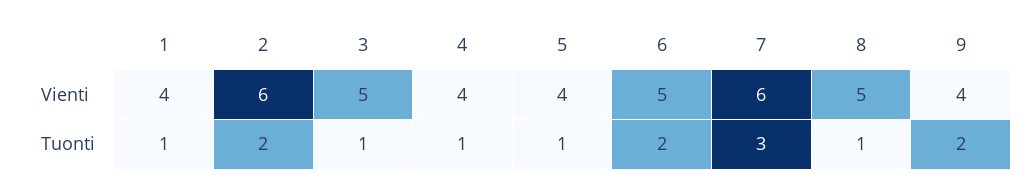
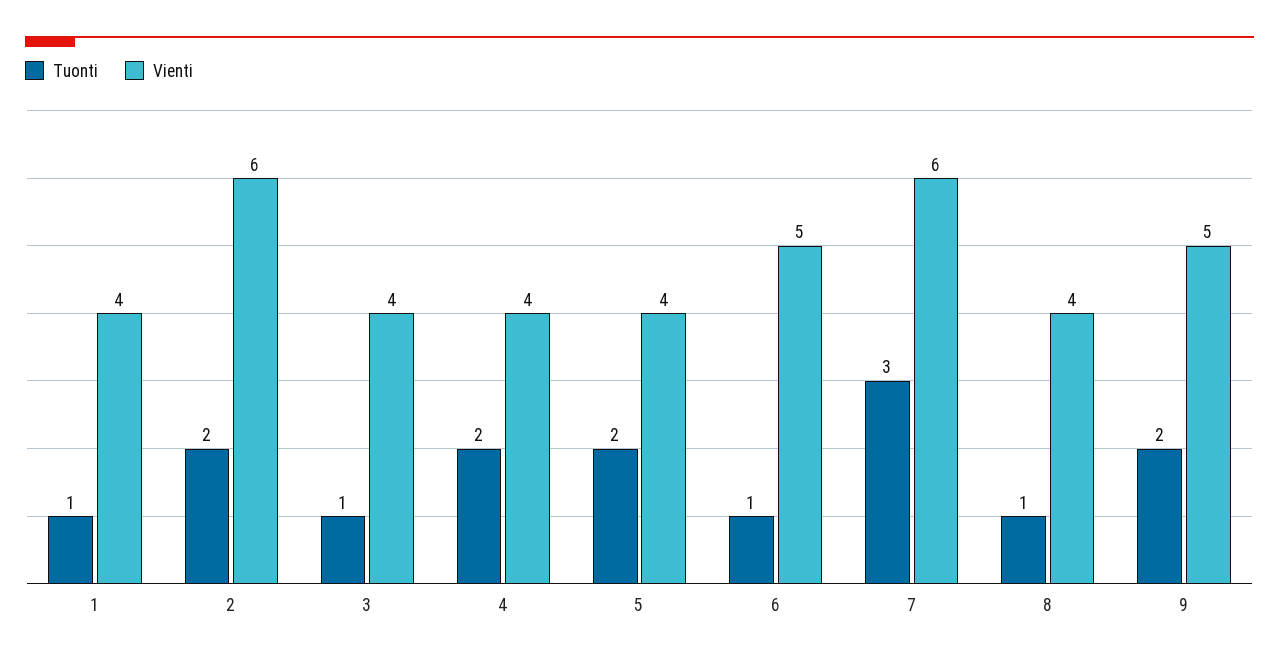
Vienti, 3: 5 -> 4
Vienti, 8: 5 -> 4
Vienti, 9: 4 -> 5
Tuonti, 4: 1 -> 2
Tuonti, 5: 1 -> 2
Tuonti, 6: 2 -> 1

